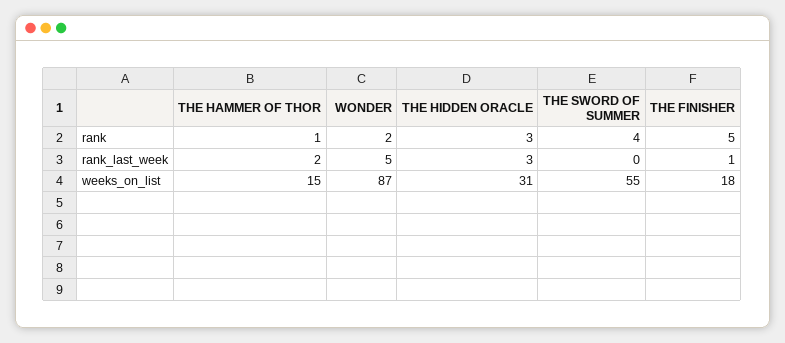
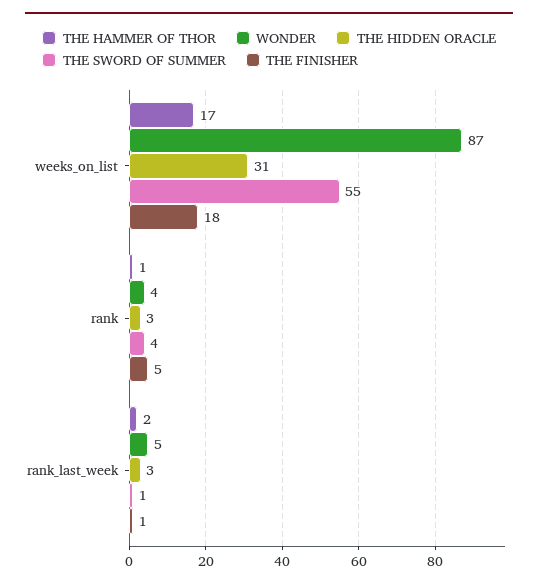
WONDER, rank: 2 -> 4
THE SWORD OF SUMMER, rank_last_week: 0 -> 1
THE HAMMER OF THOR, weeks_on_list: 15 -> 17

